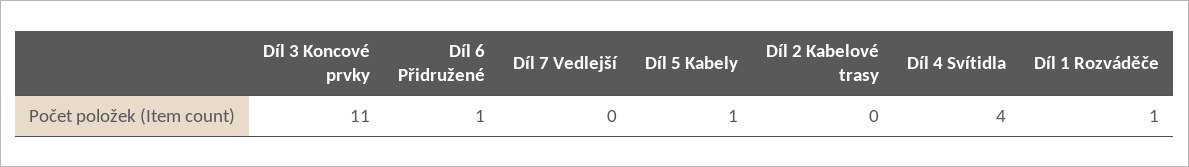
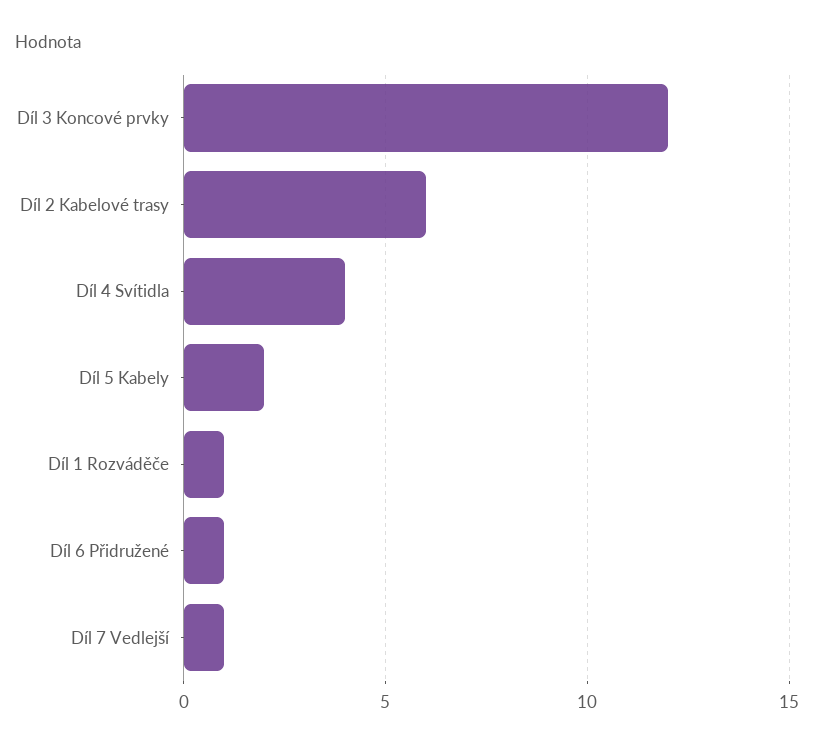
Díl 3 Koncové prvky: 11 -> 12
Díl 7 Vedlejší: 0 -> 1
Díl 5 Kabely: 1 -> 2
Díl 2 Kabelové trasy: 0 -> 6

